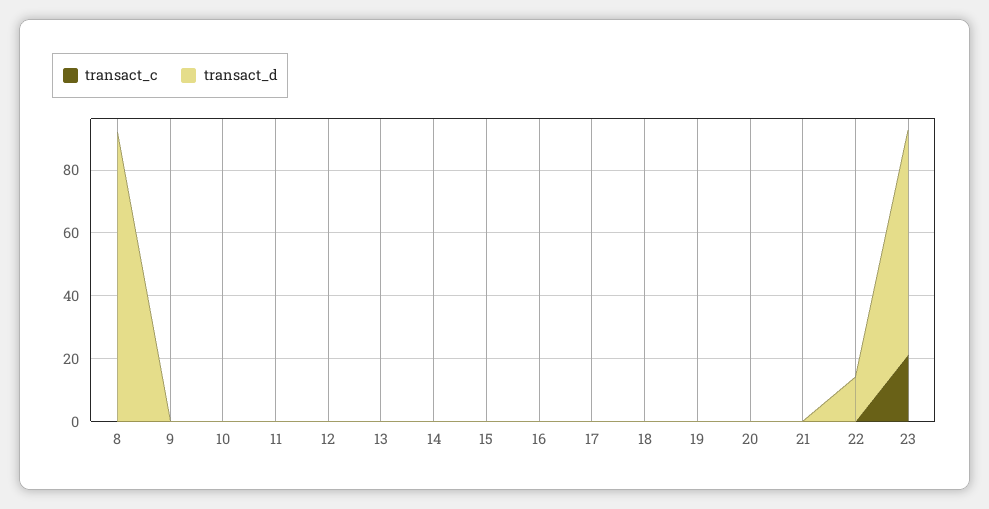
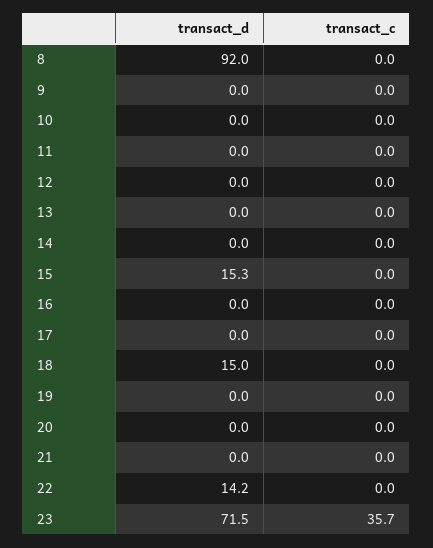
transact_d, 15: 0 -> 15.3
transact_d, 18: 0 -> 15
transact_c, 23: 20 -> 35.7

